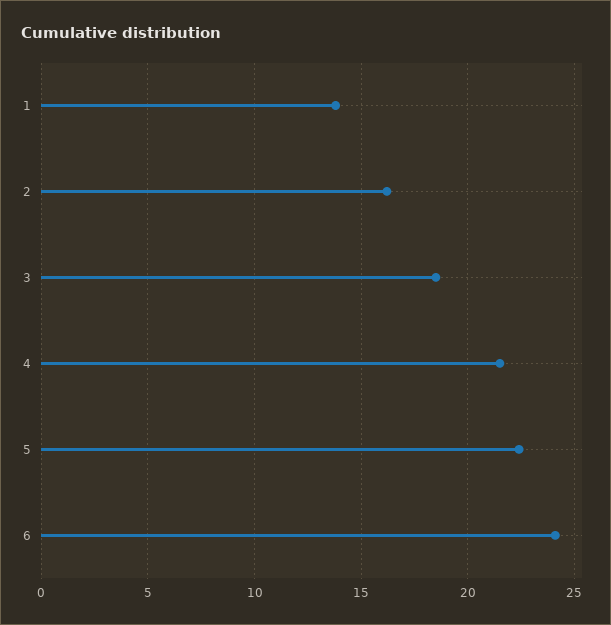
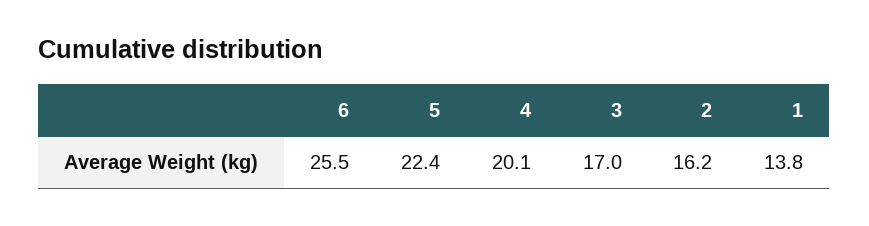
3: 18.5 -> 17
4: 21.5 -> 20.1
6: 24 -> 25.5

